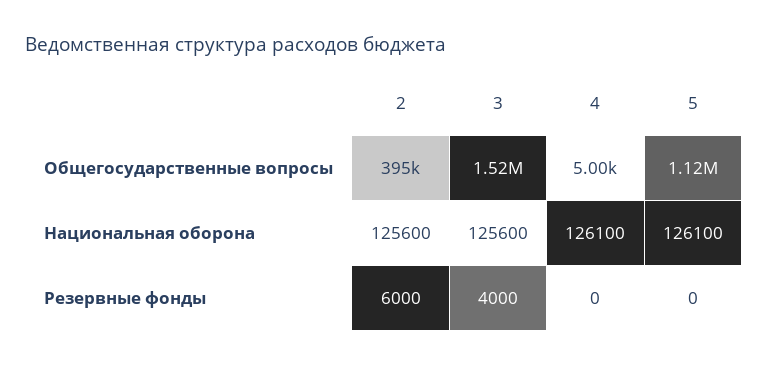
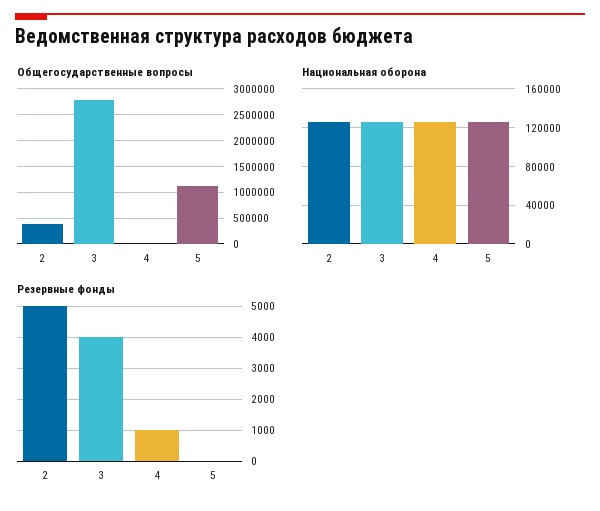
Общегосударственные вопросы, 3: 1520000 -> 2750000
Резервные фонды, 2: 6000 -> 5000
Резервные фонды, 4: 0 -> 1000

